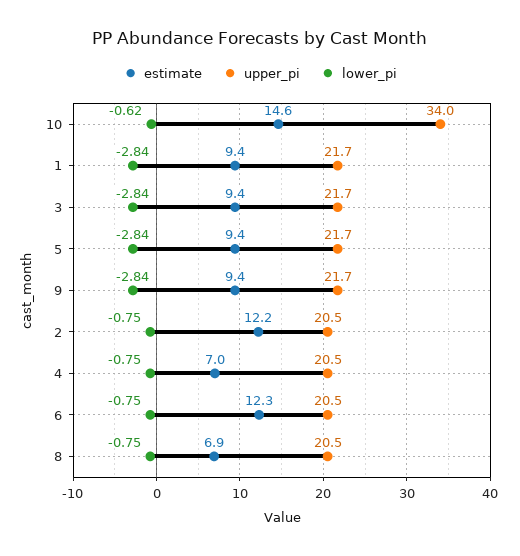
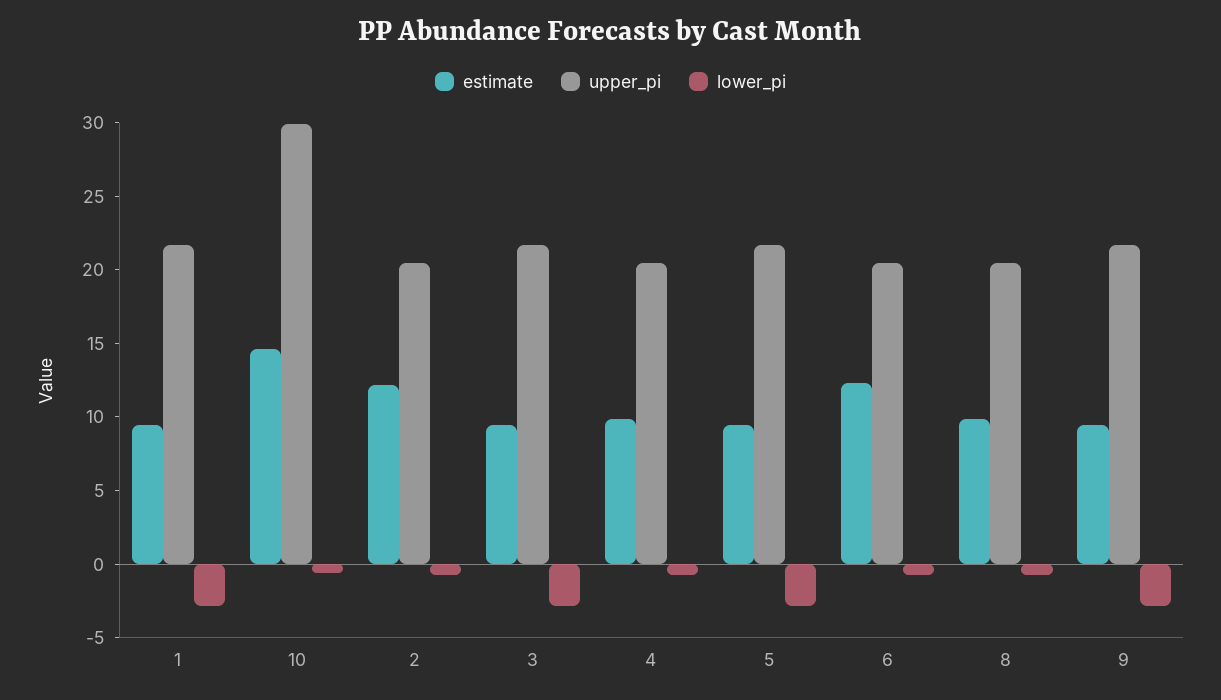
upper_pi, 10: 34 -> 30
estimate, 4: 7 -> 10
estimate, 8: 6.9 -> 10

